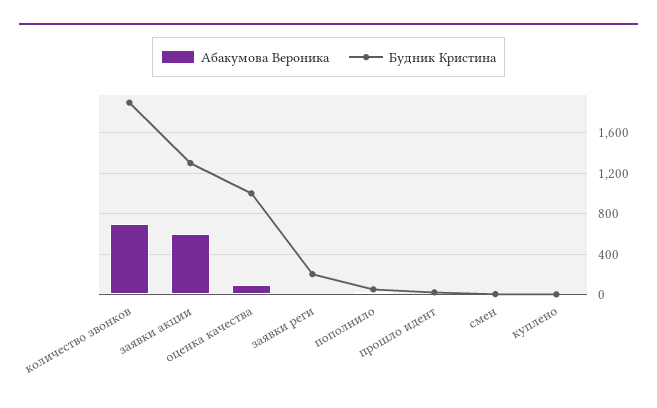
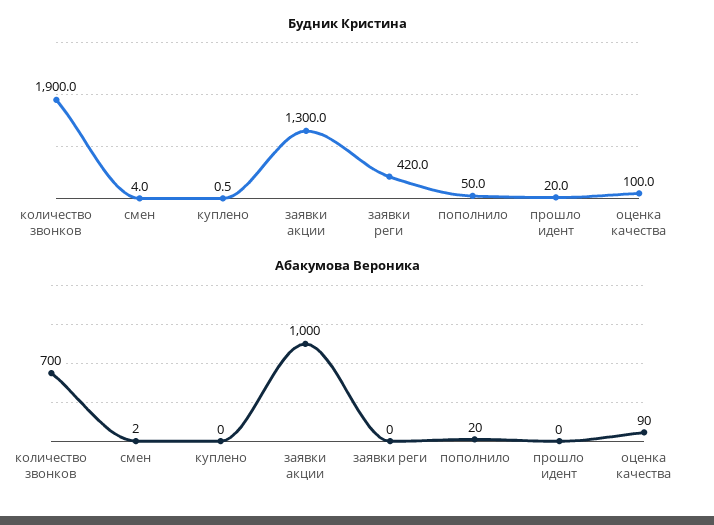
Абакумова Вероника, заявки акции: 600 -> 1000
Будник Кристина, оценка качества: 1000 -> 100
Будник Кристина, заявки реги: 200 -> 420

